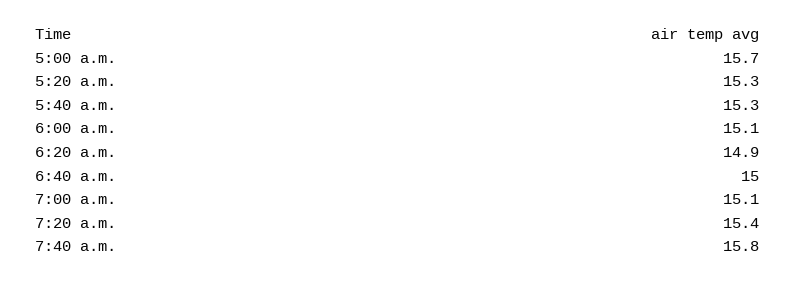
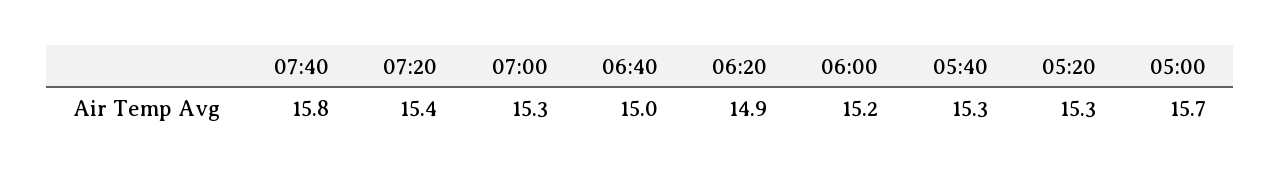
6:00 a.m.: 15.1 -> 15.2
7:00 a.m.: 15.1 -> 15.3

